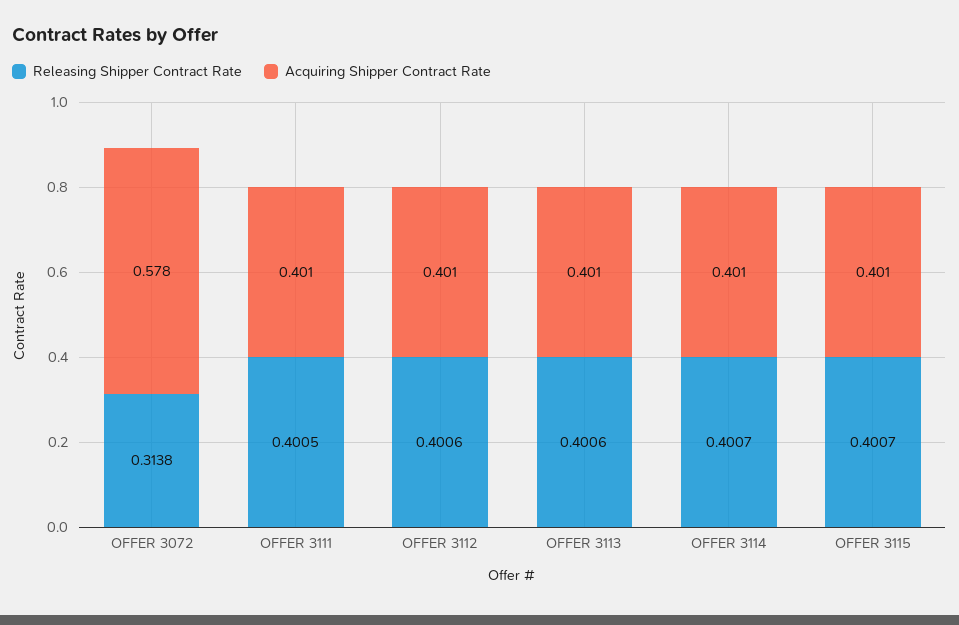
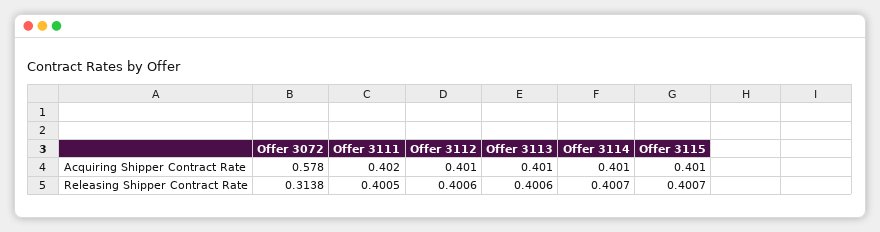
Acquiring Shipper Contract Rate, OFFER 3111: 0.401 -> 0.402

